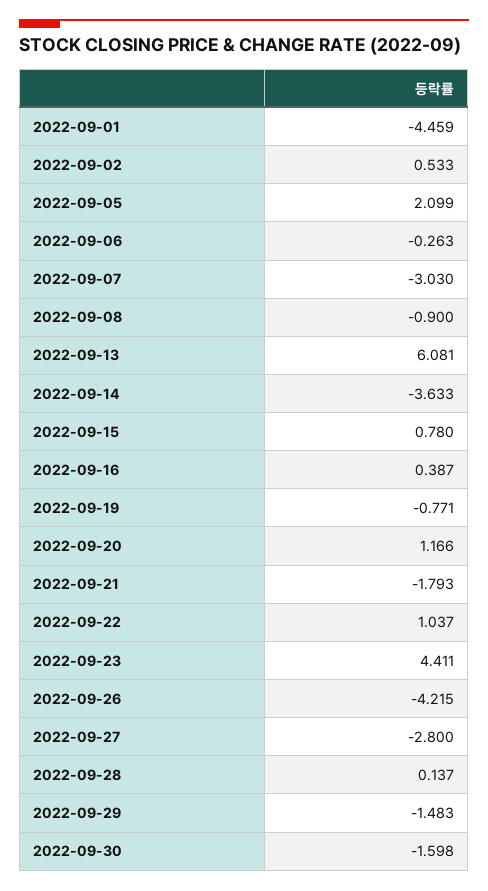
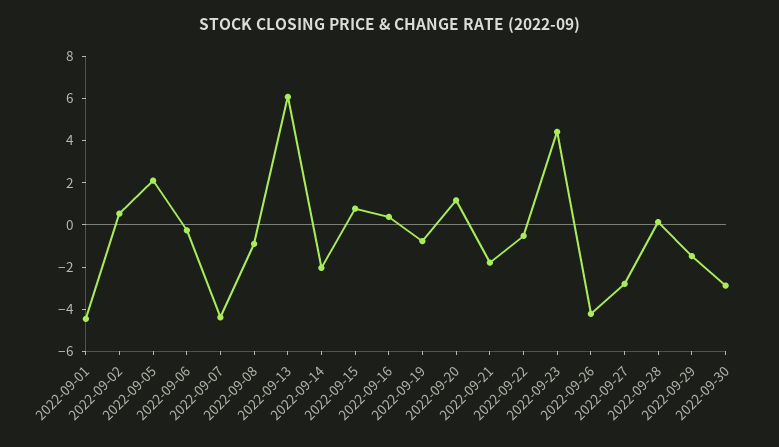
2022-09-07: -3.03 -> -4.5
2022-09-14: -3.633 -> -2
2022-09-22: 1.037 -> -0.5
2022-09-30: -1.598 -> -3

